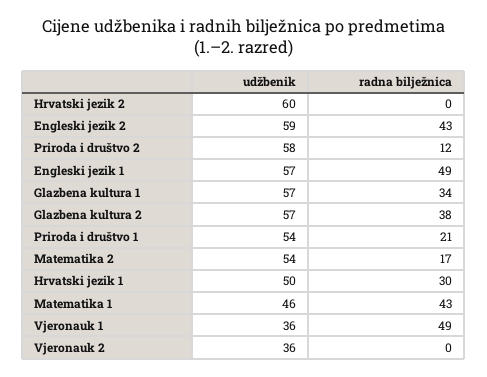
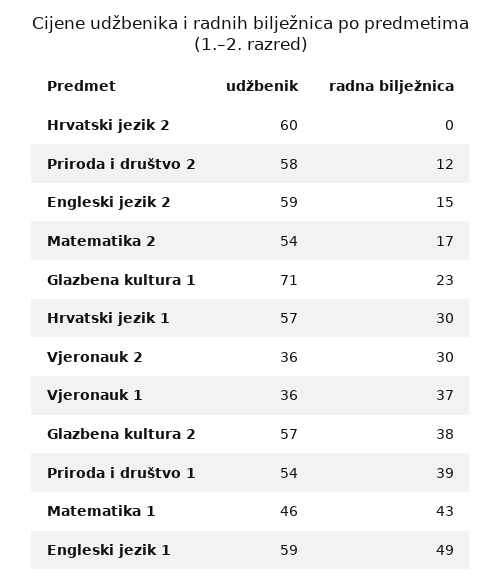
radna bilježnica, Engleski jezik 2: 43 -> 15
udžbenik, Engleski jezik 1: 57 -> 59
udžbenik, Glazbena kultura 1: 57 -> 71
radna bilježnica, Glazbena kultura 1: 34 -> 23
radna bilježnica, Priroda i društvo 1: 21 -> 39
udžbenik, Hrvatski jezik 1: 50 -> 57
radna bilježnica, Vjeronauk 1: 49 -> 37
radna bilježnica, Vjeronauk 2: 0 -> 30

